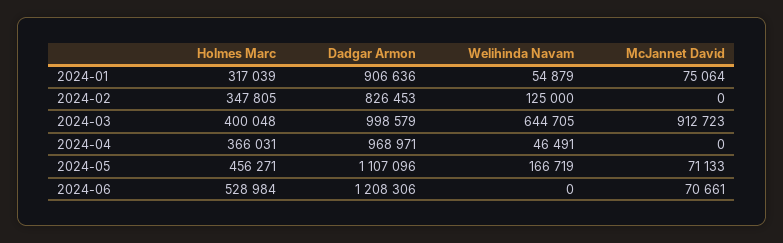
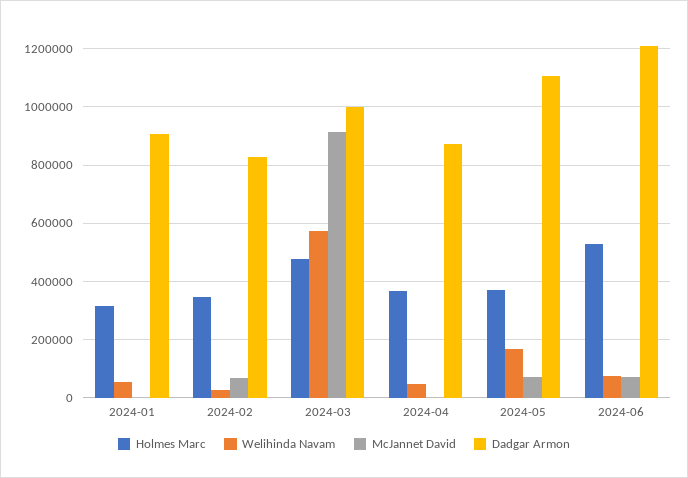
McJannet David, 2024-01: 75064 -> 0
Welihinda Navam, 2024-02: 125000 -> 25000
McJannet David, 2024-02: 0 -> 75000
Holmes Marc, 2024-03: 400048 -> 475000
Welihinda Navam, 2024-03: 644705 -> 575000
Dadgar Armon, 2024-04: 968971 -> 875000
Holmes Marc, 2024-05: 456271 -> 375000
Welihinda Navam, 2024-06: 0 -> 75000

